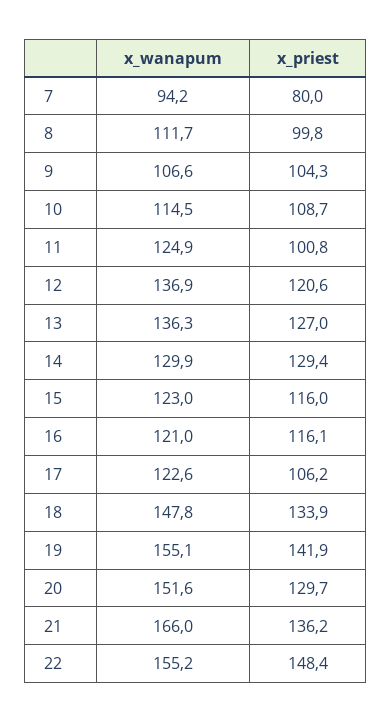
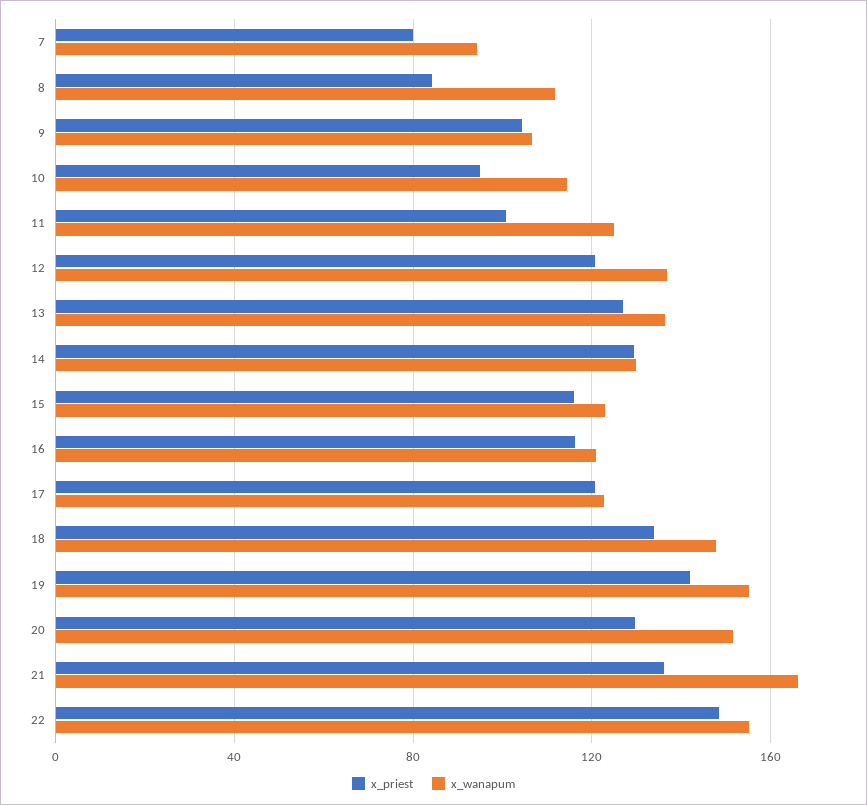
x_priest, 8: 99.8 -> 85
x_priest, 10: 108.7 -> 95
x_priest, 17: 106.2 -> 120

